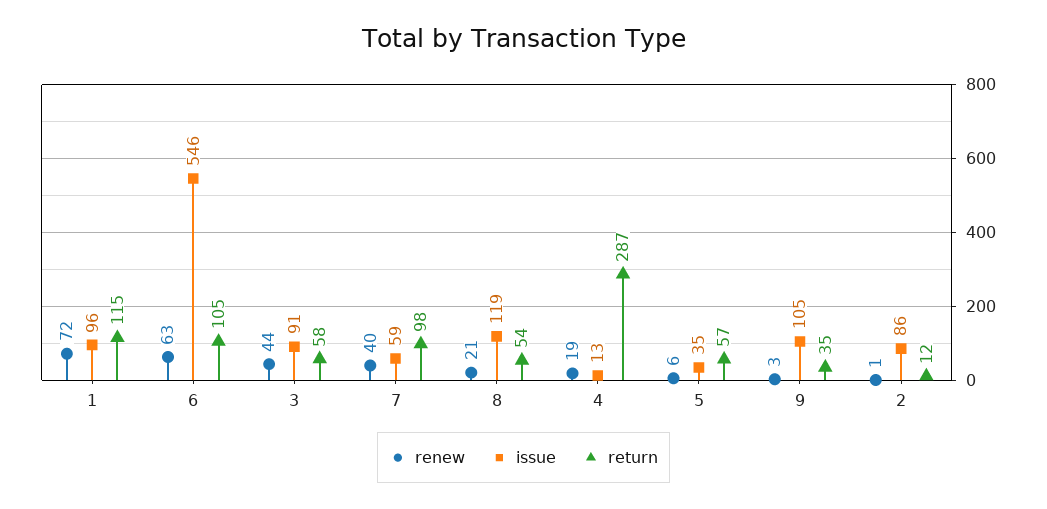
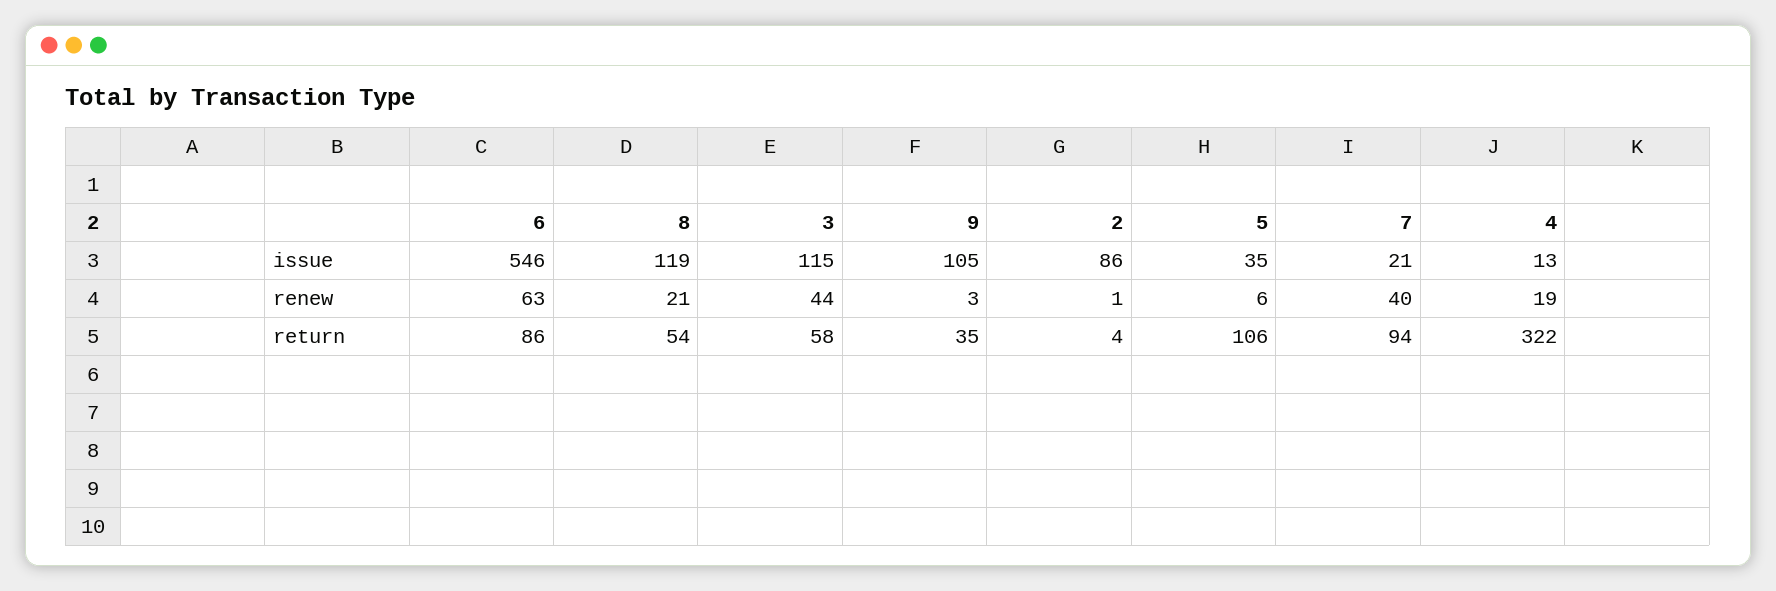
renew, 1: 72 -> none
issue, 1: 96 -> none
return, 1: 115 -> none
return, 6: 105 -> 86
issue, 3: 91 -> 115
issue, 7: 59 -> 21
return, 7: 98 -> 94
return, 4: 287 -> 322
return, 5: 57 -> 106
return, 2: 12 -> 4

